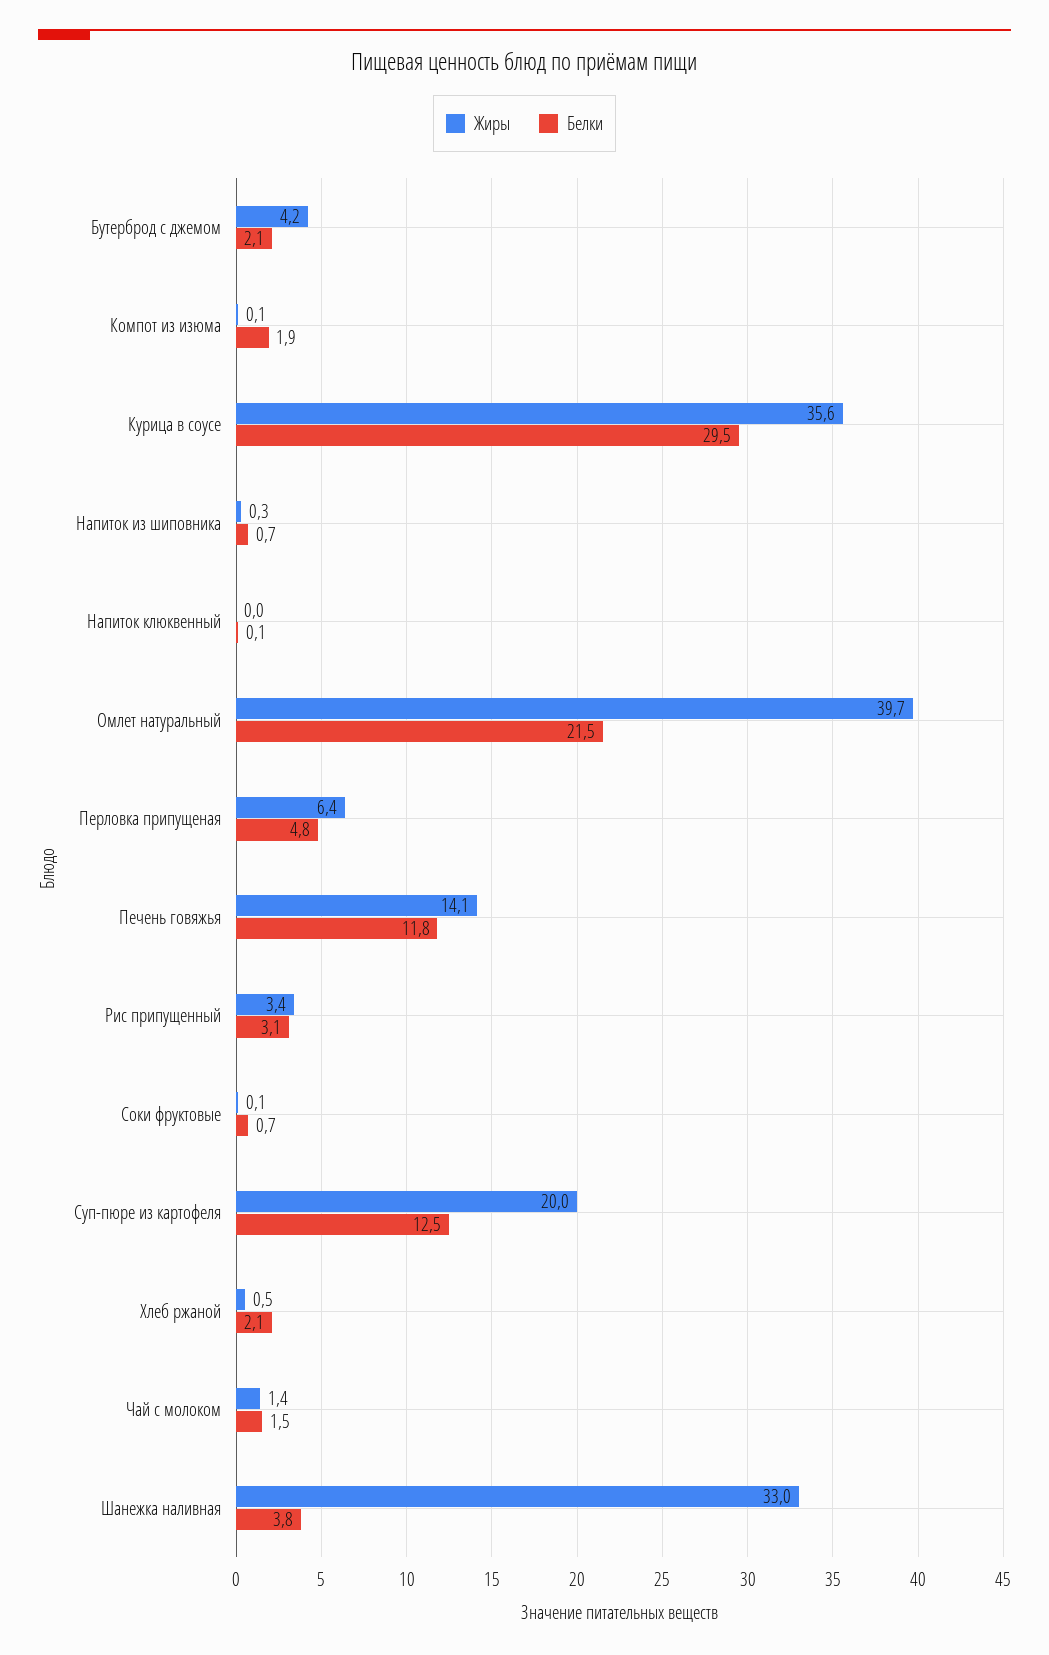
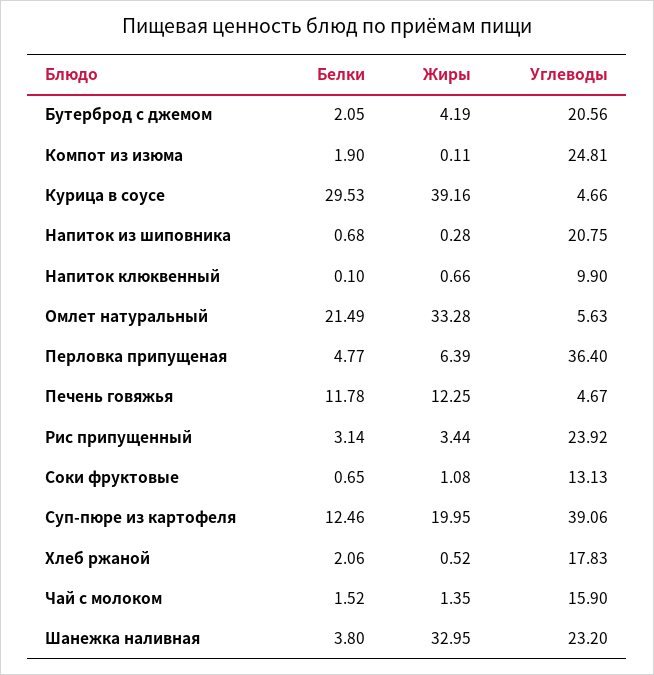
Жиры, Курица в соусе: 35.6 -> 39.16
Жиры, Напиток клюквенный: 0 -> 0.66
Жиры, Омлет натуральный: 39.7 -> 33.28
Жиры, Печень говяжья: 14.1 -> 12.25
Жиры, Соки фруктовые: 0.1 -> 1.08
Углеводы, Бутерброд с джемом: none -> 20.56
Углеводы, Компот из изюма: none -> 24.81
Углеводы, Курица в соусе: none -> 4.66
Углеводы, Напиток из шиповника: none -> 20.75
Углеводы, Напиток клюквенный: none -> 9.9
Углеводы, Омлет натуральный: none -> 5.63
Углеводы, Перловка припущеная: none -> 36.4
Углеводы, Печень говяжья: none -> 4.67
Углеводы, Рис припущенный: none -> 23.92
Углеводы, Соки фруктовые: none -> 13.13
Углеводы, Суп-пюре из картофеля: none -> 39.06
Углеводы, Хлеб ржаной: none -> 17.83
Углеводы, Чай с молоком: none -> 15.9
Углеводы, Шанежка наливная: none -> 23.2

